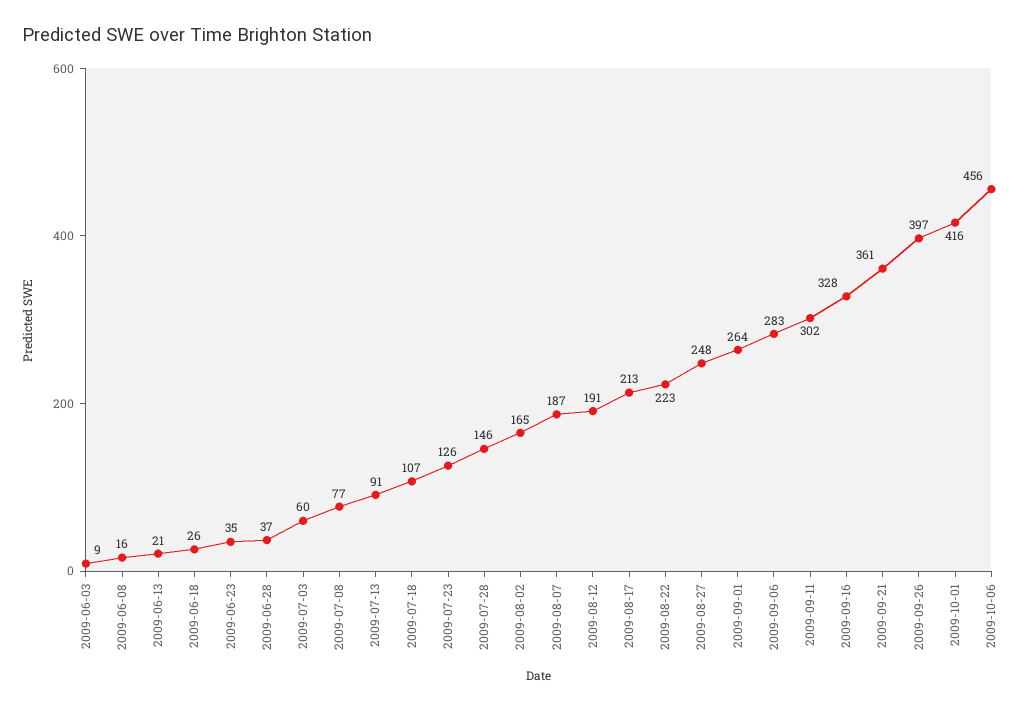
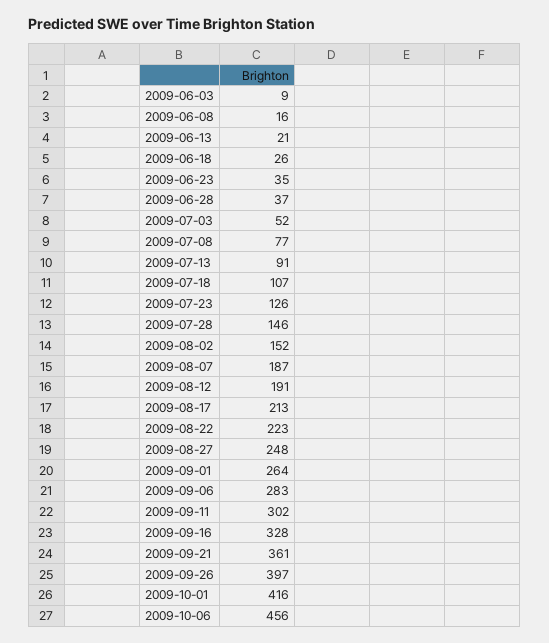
2009-07-03: 60 -> 52
2009-08-02: 165 -> 152

